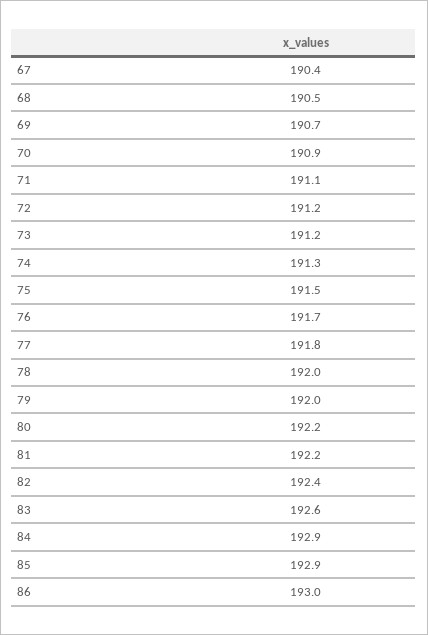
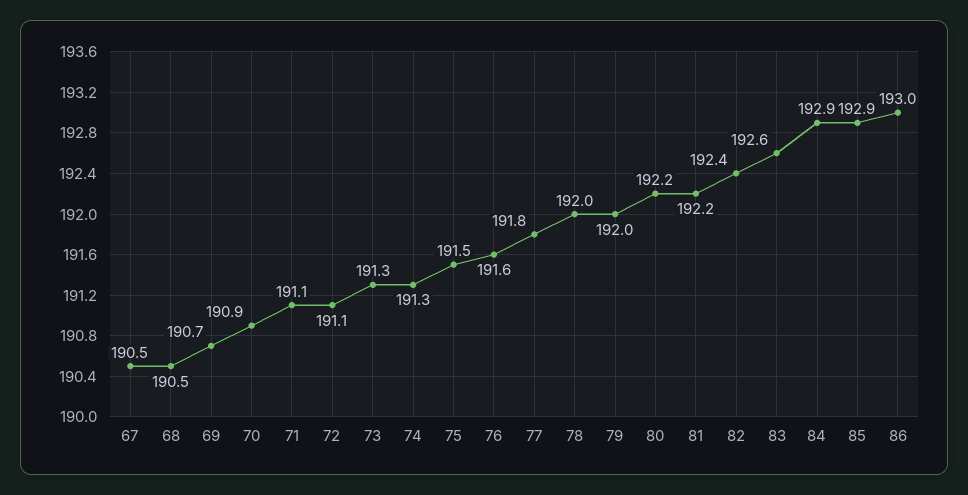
67: 190.4 -> 190.5
72: 191.2 -> 191.1
73: 191.2 -> 191.3
76: 191.7 -> 191.6

